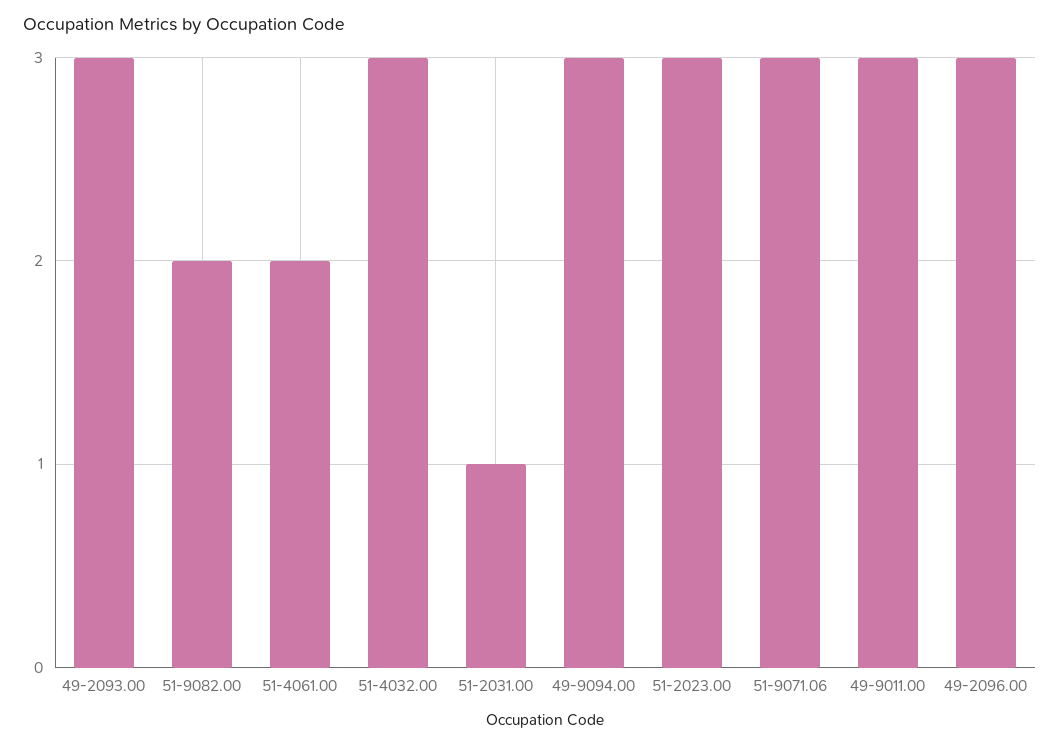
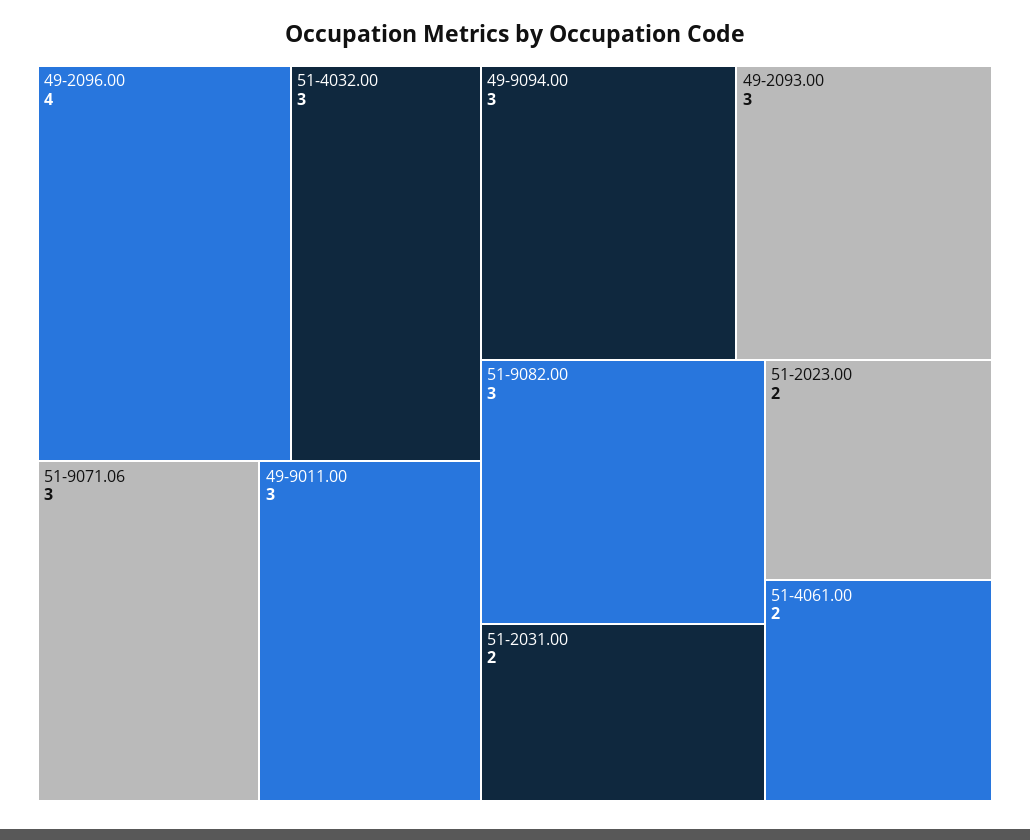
51-9082.00: 2 -> 3
51-2031.00: 1 -> 2
51-2023.00: 3 -> 2
49-2096.00: 3 -> 4

